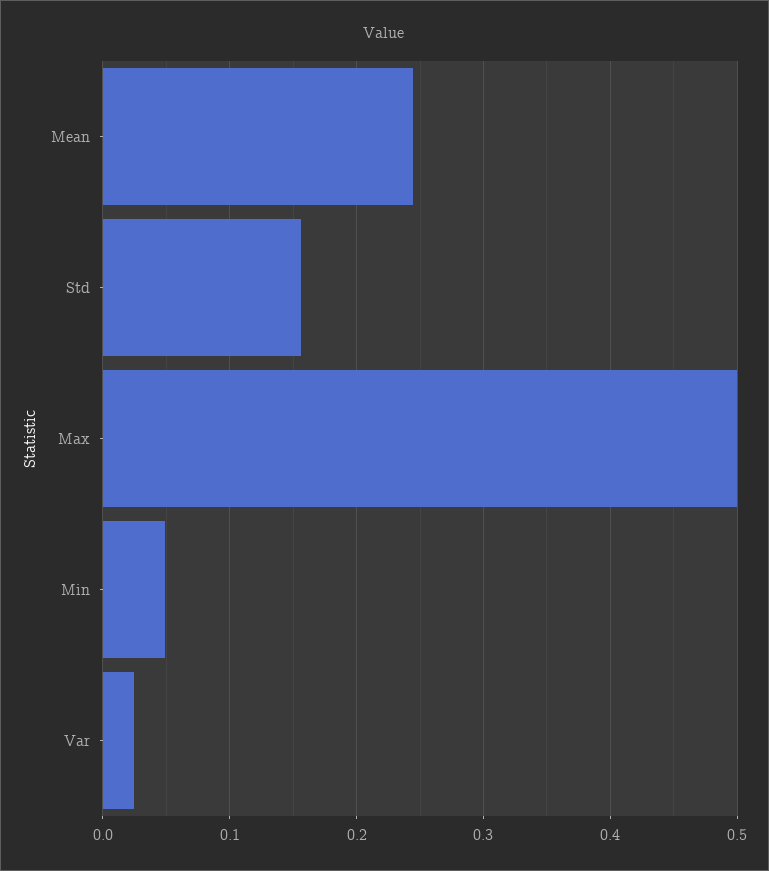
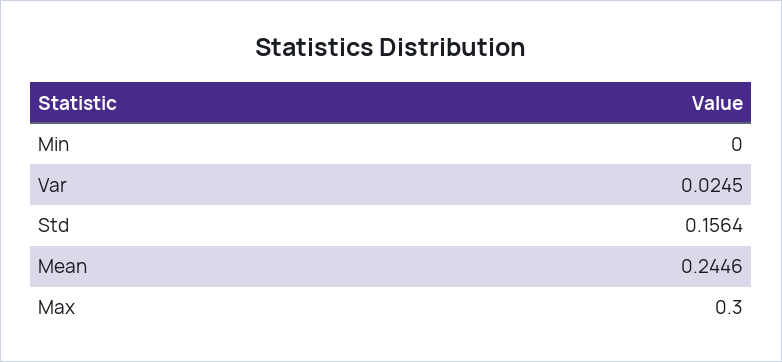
Max: 0.5 -> 0.3
Min: 0.05 -> 0

